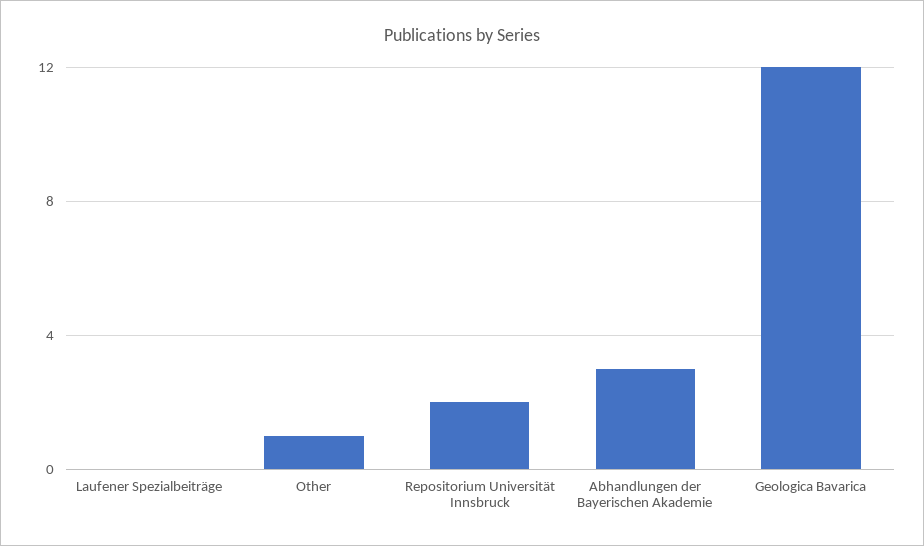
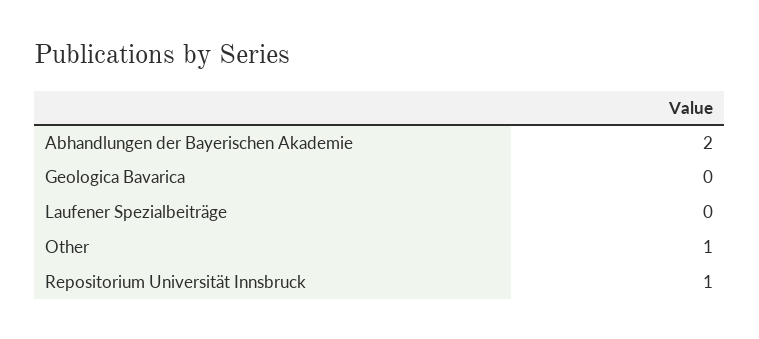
Repositorium Universität Innsbruck: 2 -> 1
Abhandlungen der Bayerischen Akademie: 3 -> 2
Geologica Bavarica: 12 -> 0

